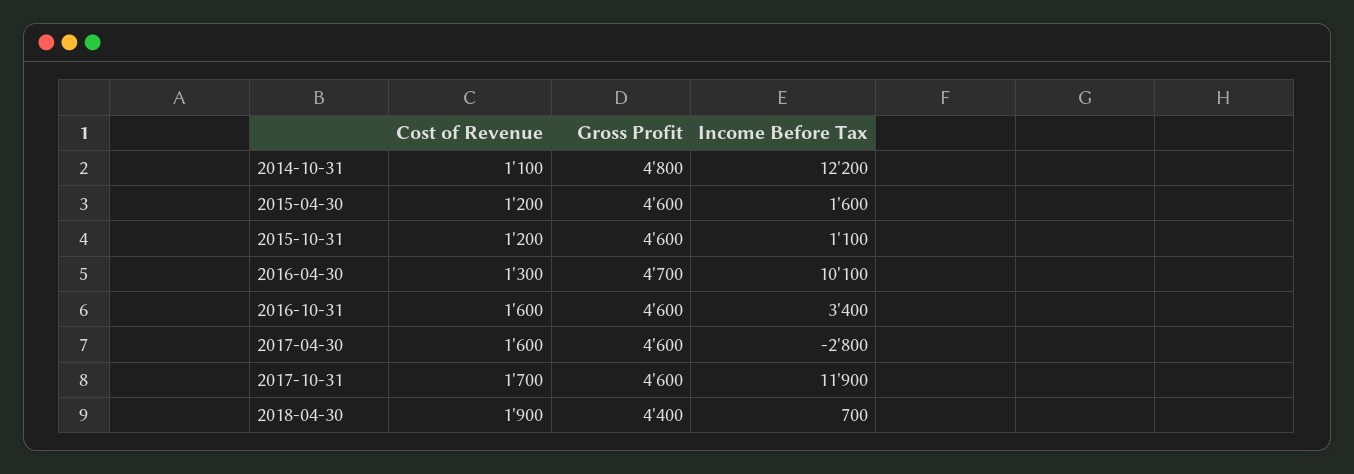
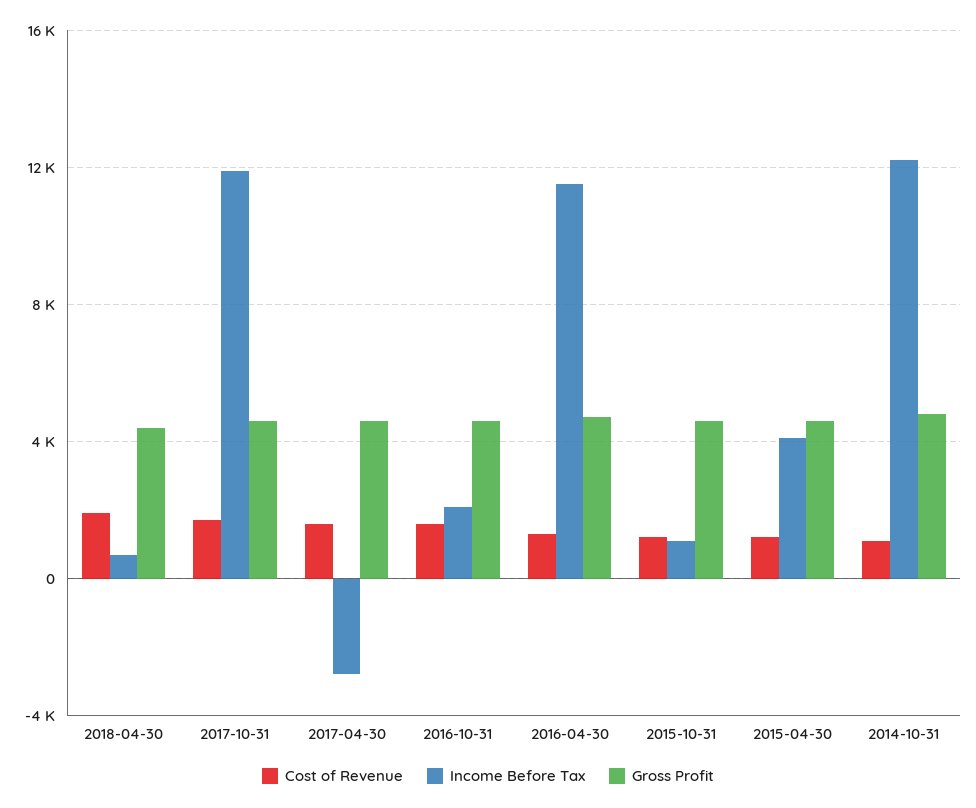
Income Before Tax, 2015-04-30: 1600 -> 4000
Income Before Tax, 2016-04-30: 10100 -> 11500
Income Before Tax, 2016-10-31: 3400 -> 2000

